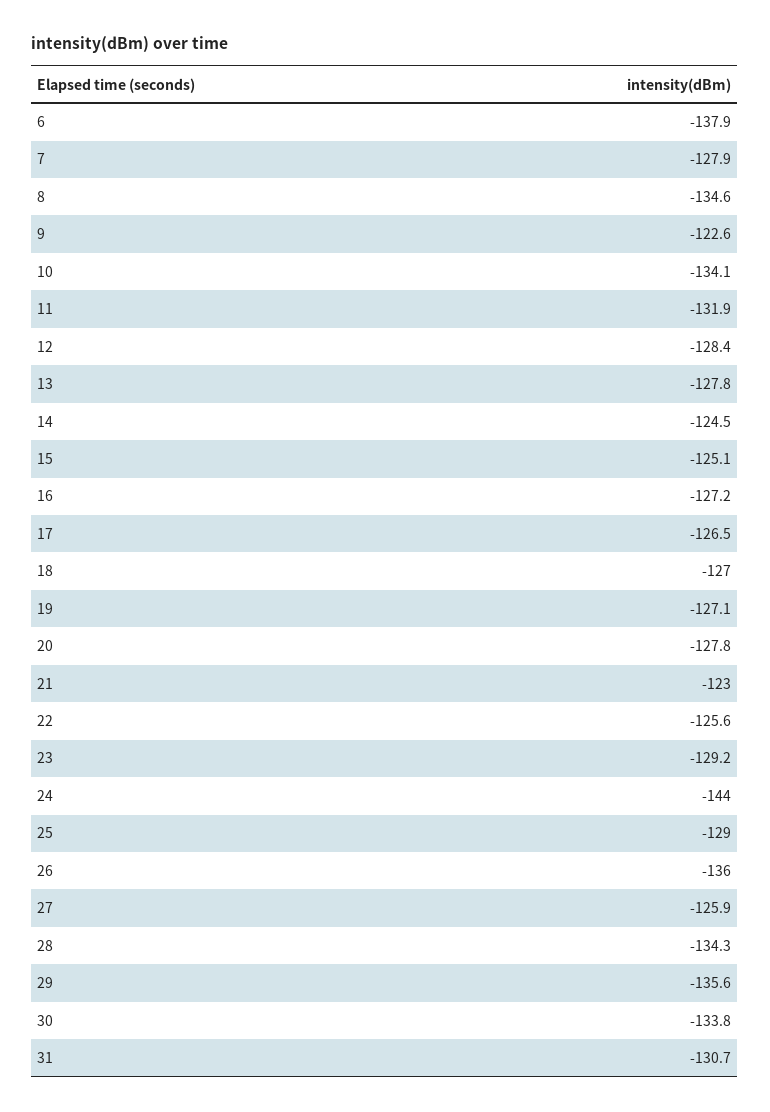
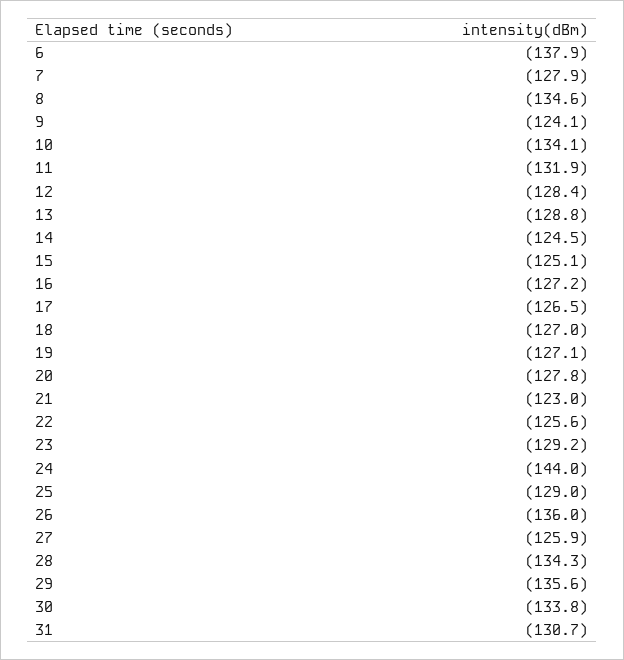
9: -122.6 -> -124.1
13: -127.8 -> -128.8

